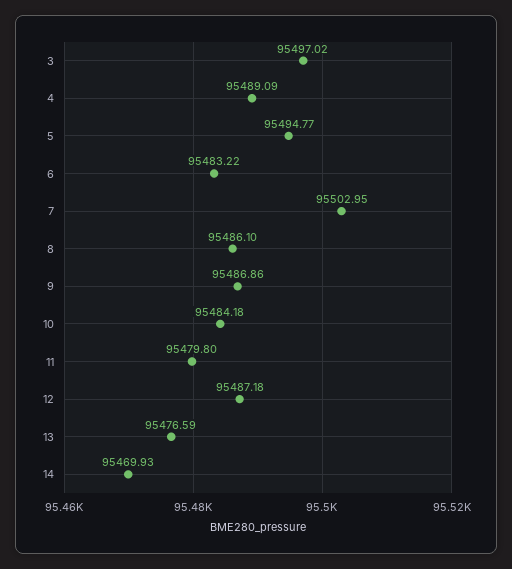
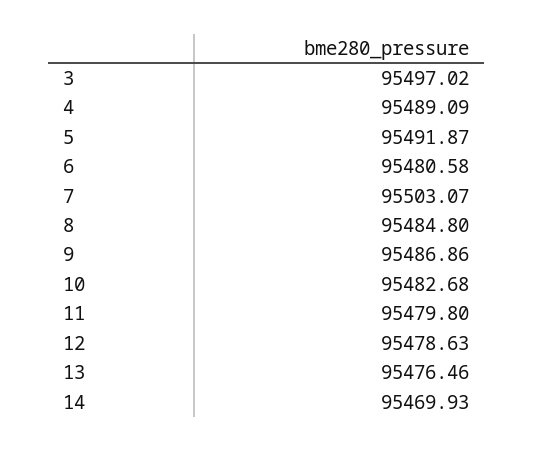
5: 95494.77 -> 95491.87
6: 95483.22 -> 95480.58
7: 95502.95 -> 95503.07
8: 95486.1 -> 95484.8
10: 95484.18 -> 95482.68
12: 95487.18 -> 95478.63
13: 95476.59 -> 95476.46

